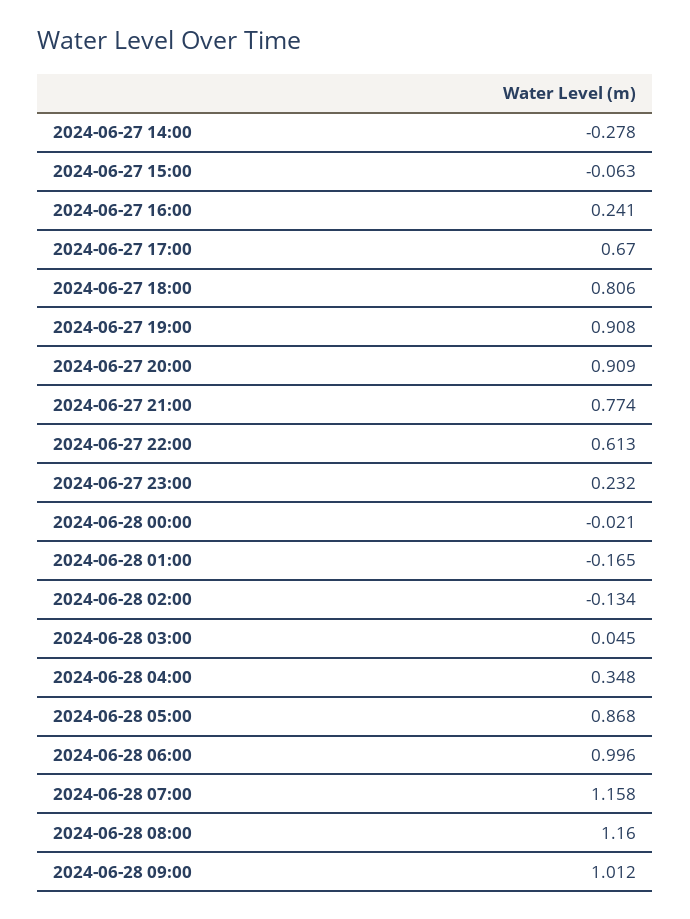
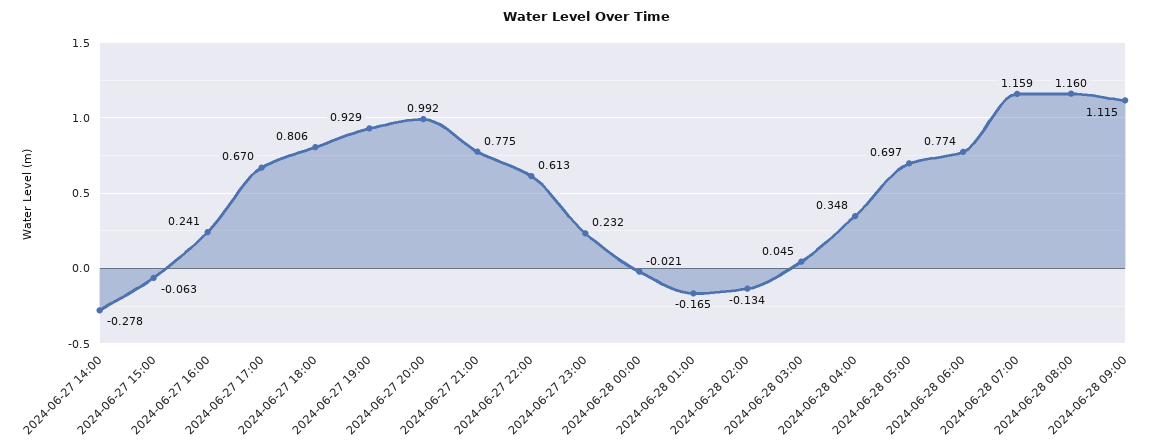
2024-06-27 19:00: 0.908 -> 0.929
2024-06-27 20:00: 0.909 -> 0.992
2024-06-27 21:00: 0.774 -> 0.775
2024-06-28 05:00: 0.868 -> 0.697
2024-06-28 06:00: 0.996 -> 0.774
2024-06-28 07:00: 1.158 -> 1.159
2024-06-28 09:00: 1.012 -> 1.115

